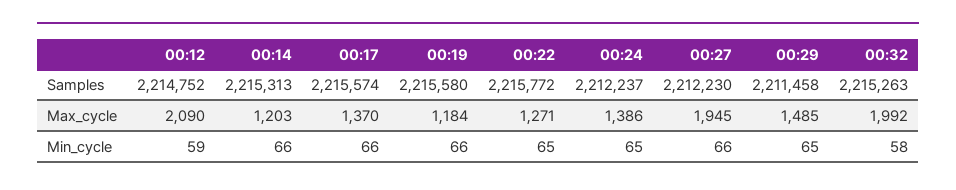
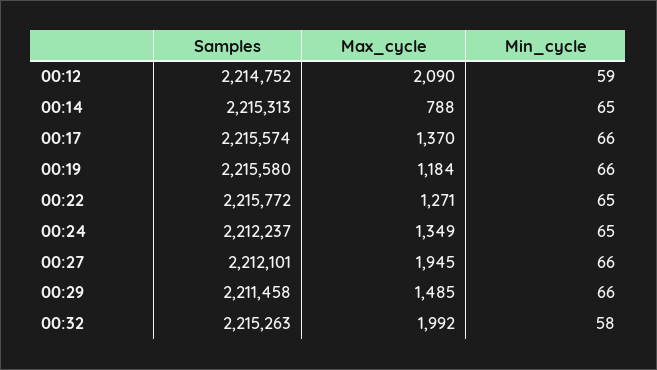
00:27, Samples: 2212230 -> 2212101
00:14, Max_cycle: 1203 -> 788
00:24, Max_cycle: 1386 -> 1349
00:14, Min_cycle: 66 -> 65
00:29, Min_cycle: 65 -> 66

